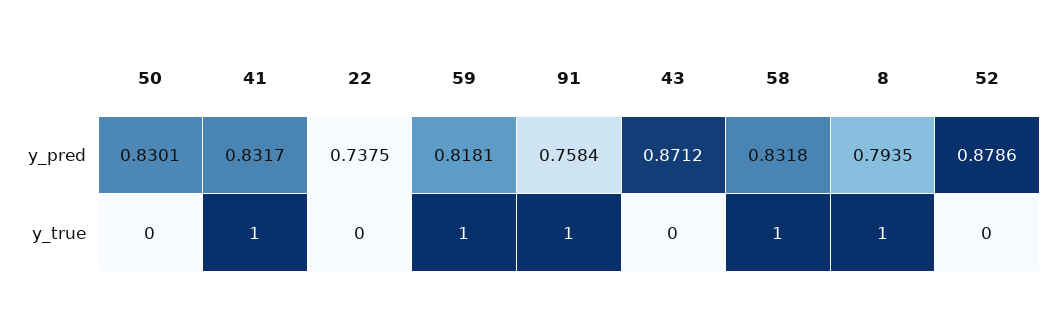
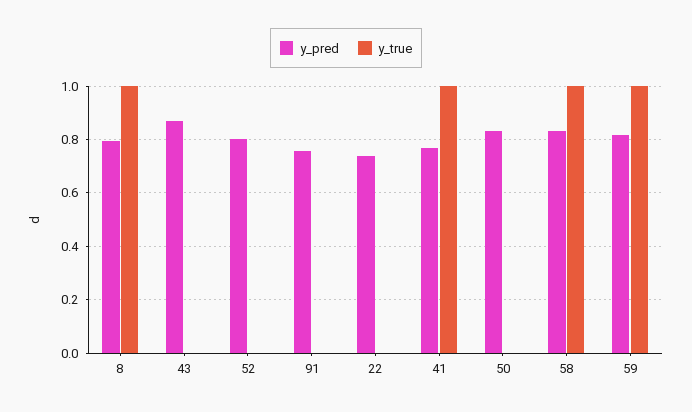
y_pred, 41: 0.8317 -> 0.775
y_pred, 52: 0.8786 -> 0.8
y_true, 91: 1 -> 0

